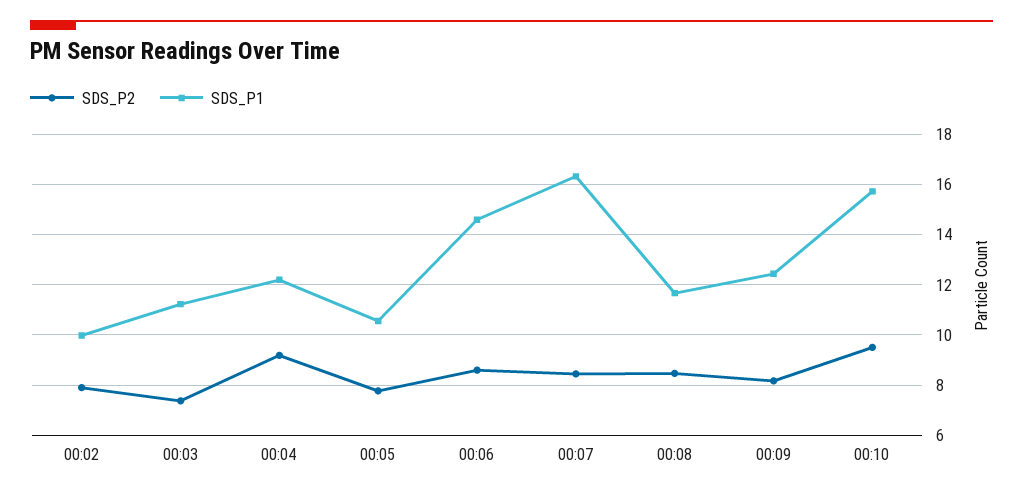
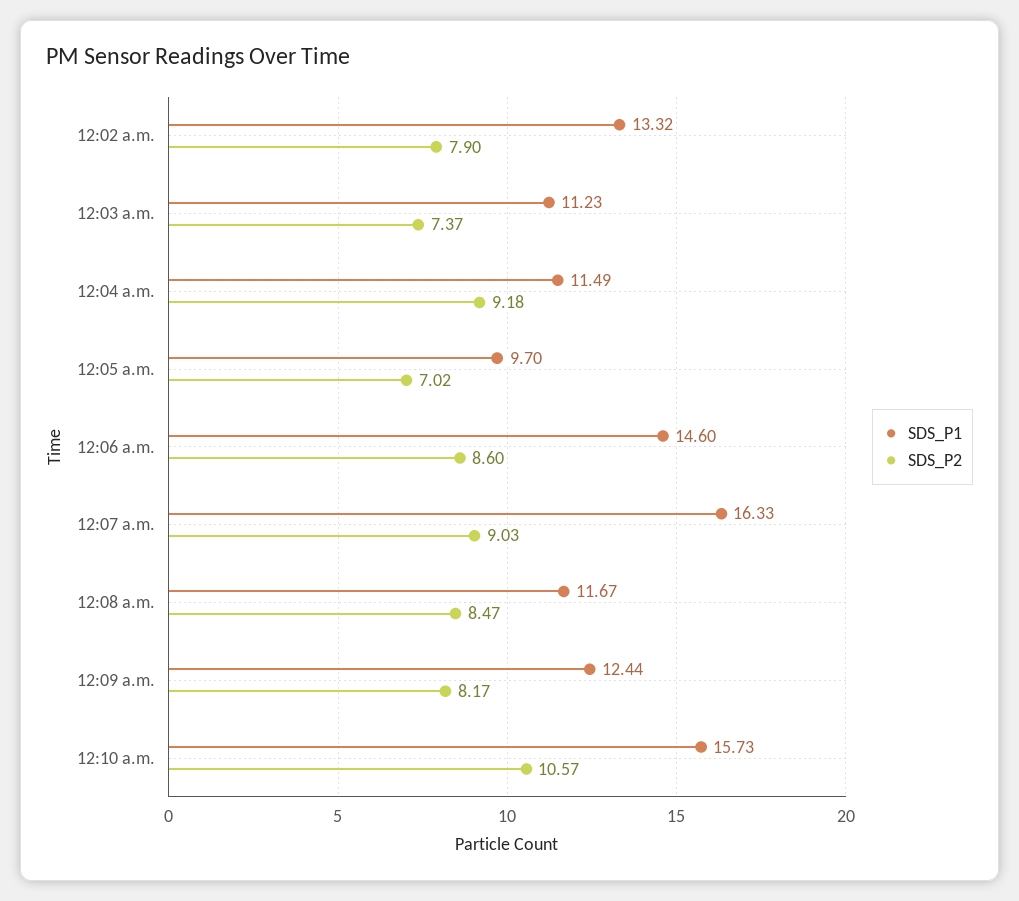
SDS_P1, 00:02: 10 -> 13.32
SDS_P1, 00:04: 12.25 -> 11.49
SDS_P2, 00:05: 7.75 -> 7.02
SDS_P1, 00:05: 10.5 -> 9.7
SDS_P2, 00:07: 8.5 -> 9.03
SDS_P2, 00:10: 9.5 -> 10.57

